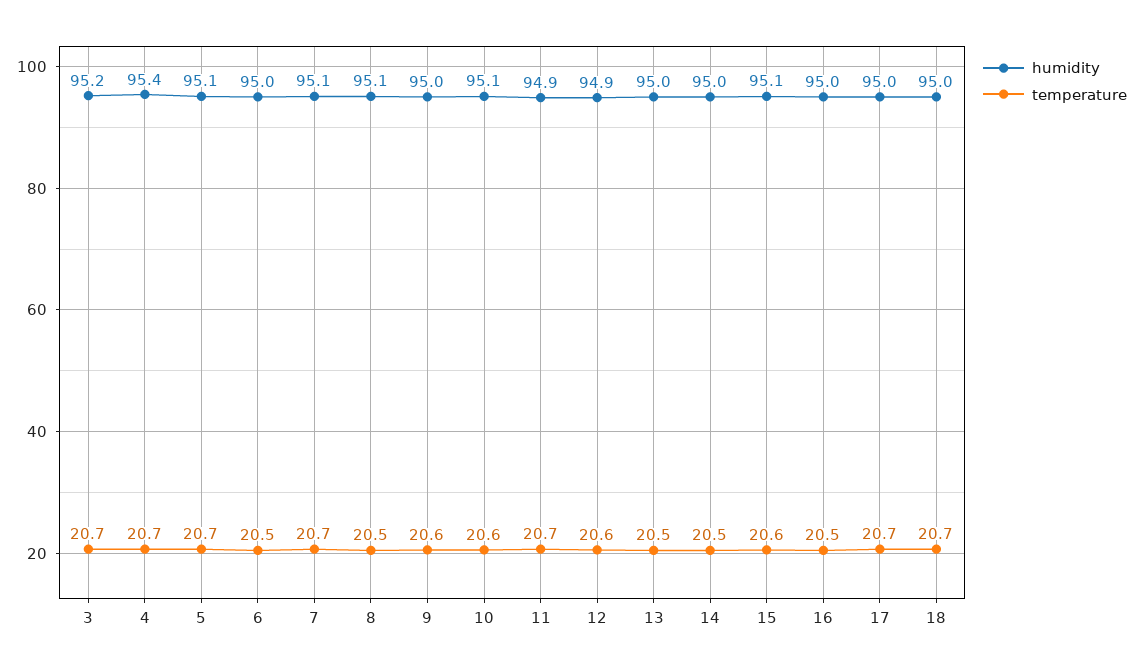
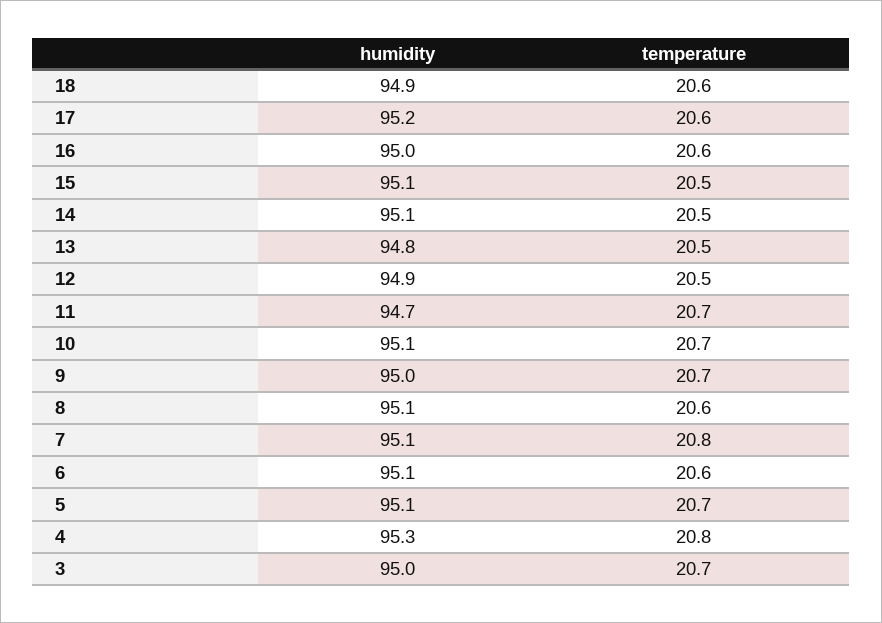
humidity, 3: 95.2 -> 95
humidity, 4: 95.4 -> 95.3
temperature, 4: 20.7 -> 20.8
humidity, 6: 95 -> 95.1
temperature, 6: 20.5 -> 20.6
temperature, 7: 20.7 -> 20.8
temperature, 8: 20.5 -> 20.6
temperature, 9: 20.6 -> 20.7
temperature, 10: 20.6 -> 20.7
humidity, 11: 94.9 -> 94.7
temperature, 12: 20.6 -> 20.5
humidity, 13: 95 -> 94.8
humidity, 14: 95 -> 95.1
temperature, 15: 20.6 -> 20.5
temperature, 16: 20.5 -> 20.6
humidity, 17: 95 -> 95.2
temperature, 17: 20.7 -> 20.6
humidity, 18: 95 -> 94.9
temperature, 18: 20.7 -> 20.6

